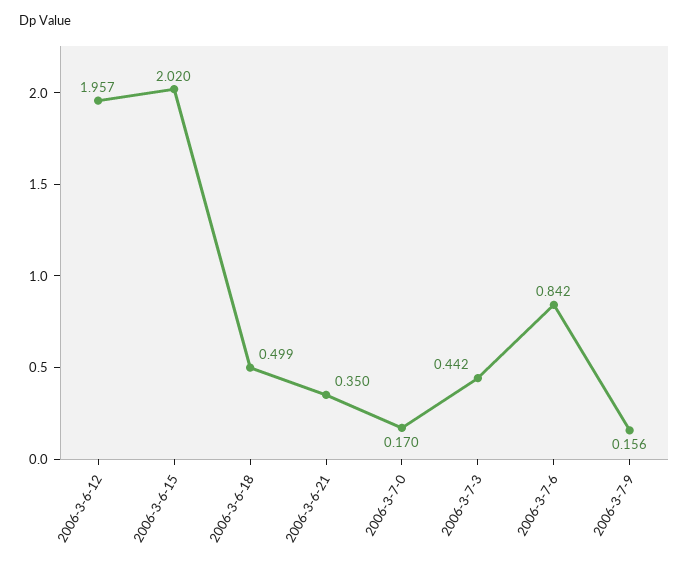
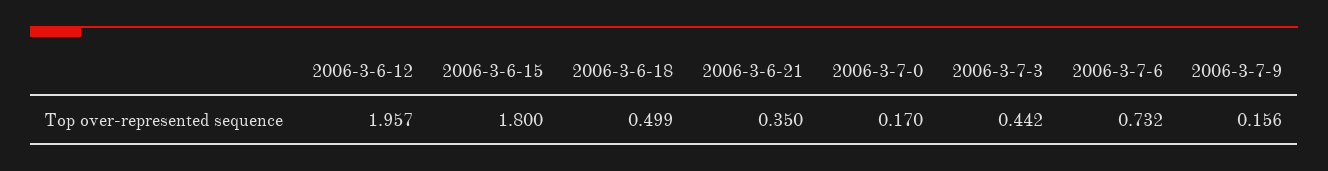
2006-3-6-15: 2.02 -> 1.8
2006-3-7-6: 0.842 -> 0.732

